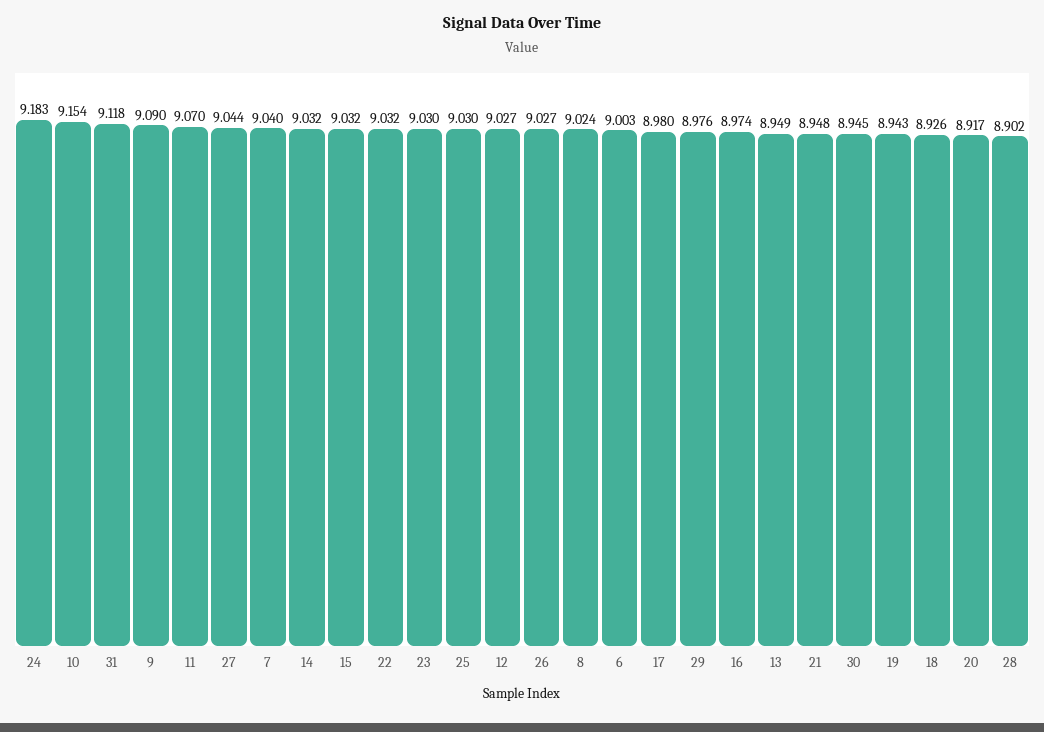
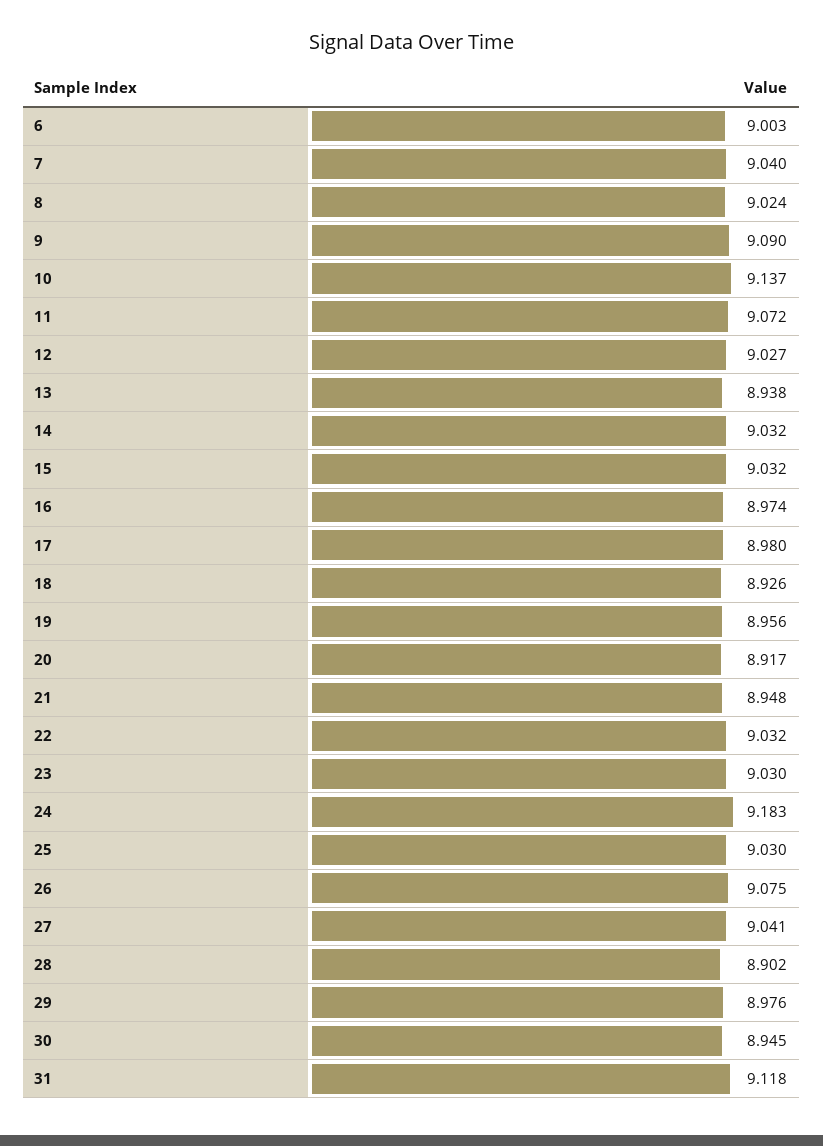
10: 9.154 -> 9.137
11: 9.07 -> 9.072
27: 9.044 -> 9.041
26: 9.027 -> 9.075
13: 8.949 -> 8.938
19: 8.943 -> 8.956

